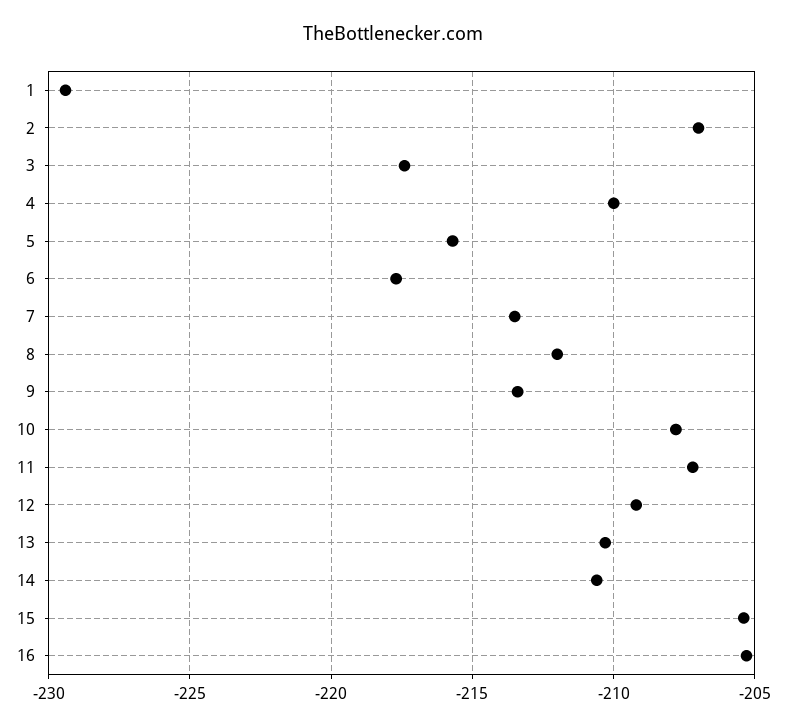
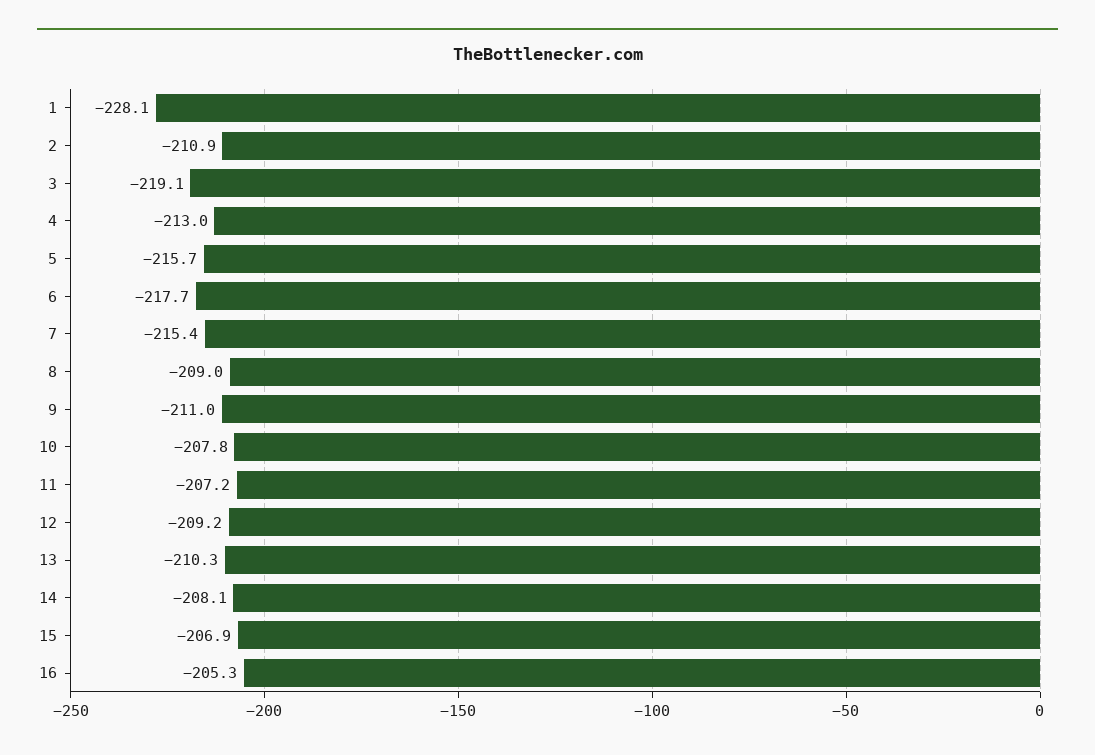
1: -229.5 -> -228.1
2: -207 -> -210.9
3: -217.5 -> -219.1
4: -210 -> -213
7: -213.5 -> -215.4
8: -212 -> -209
9: -213.5 -> -211
14: -210.5 -> -208.1
15: -205.5 -> -206.9

